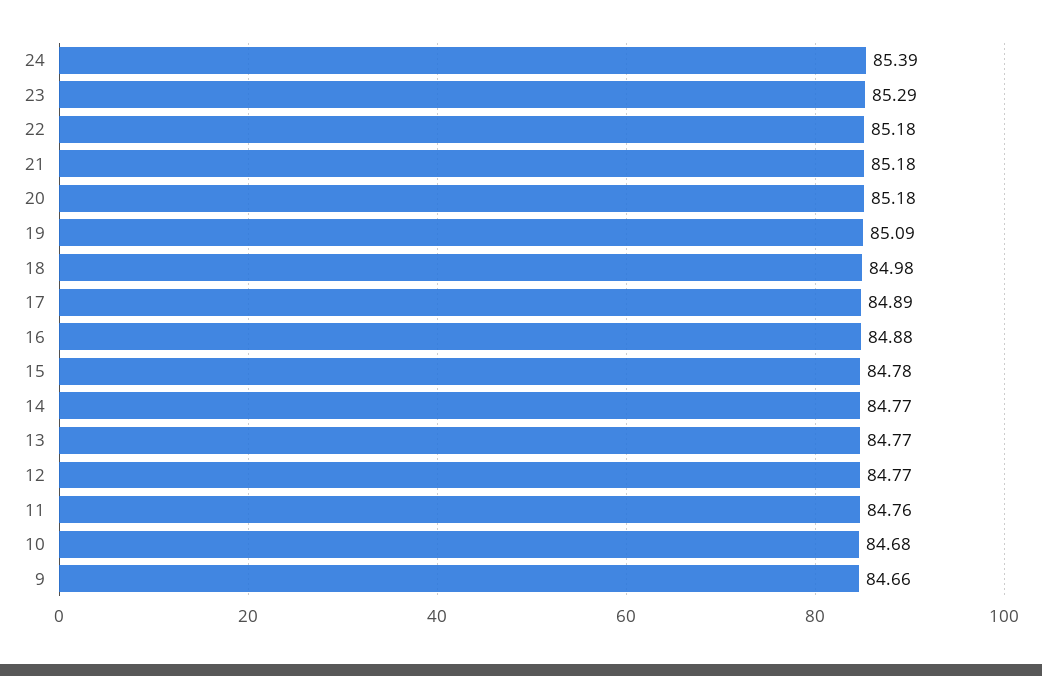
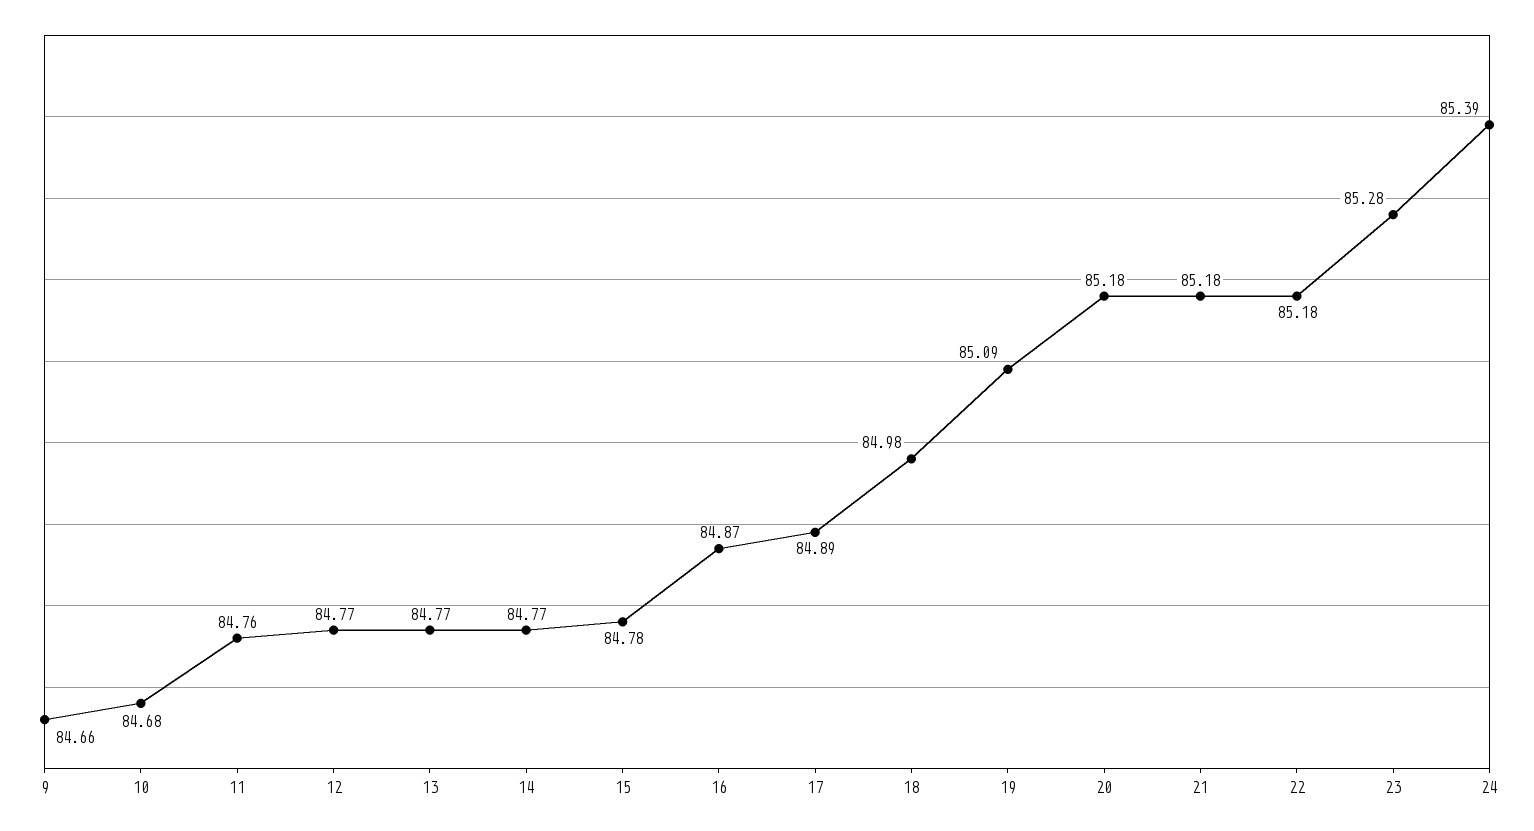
23: 85.29 -> 85.28
16: 84.88 -> 84.87

